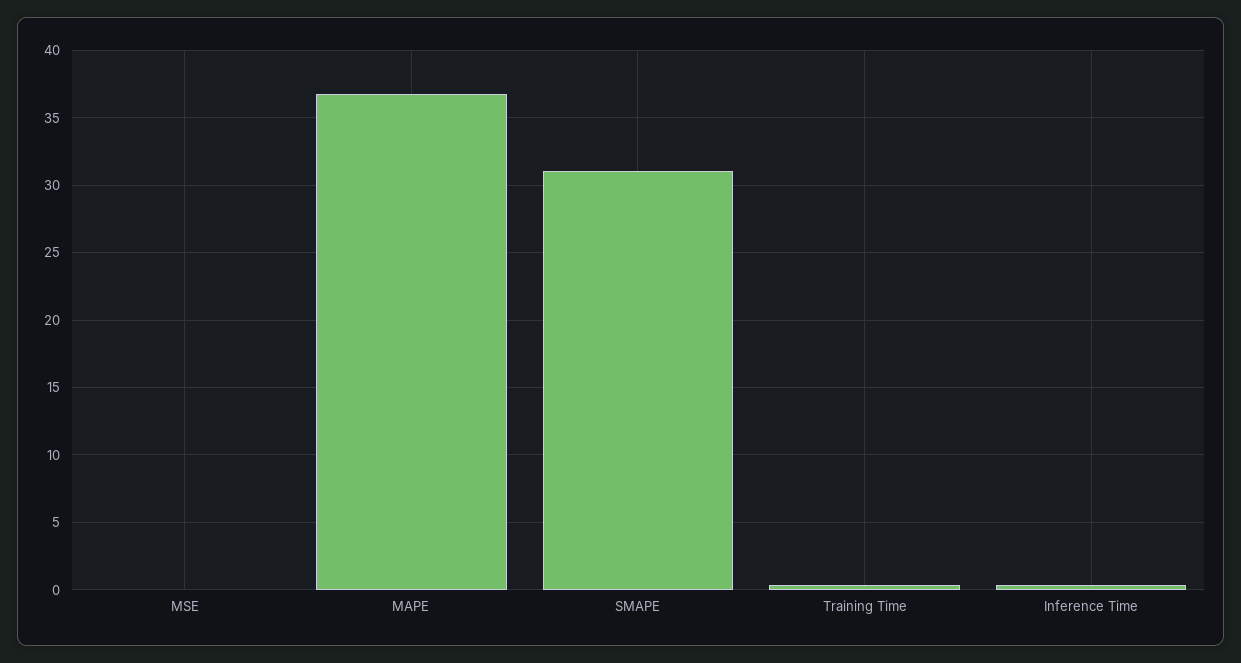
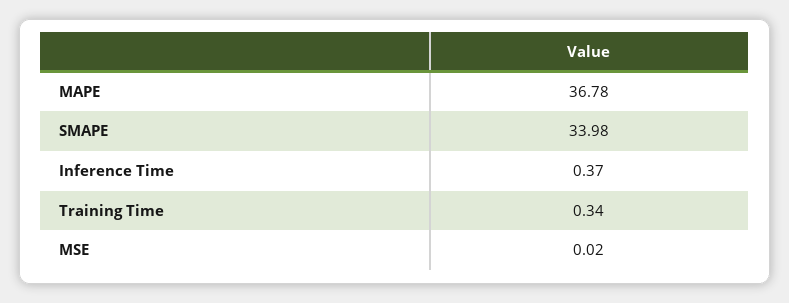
SMAPE: 31 -> 33.98

